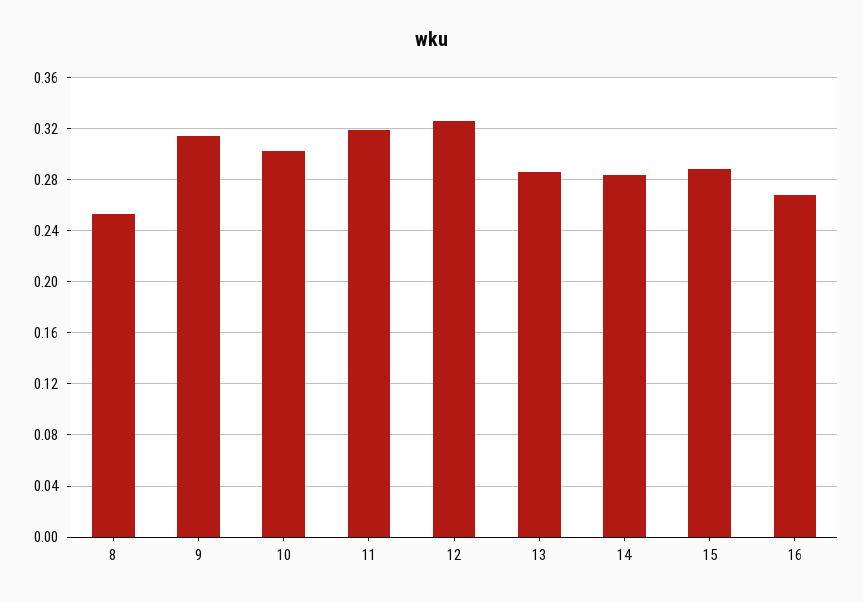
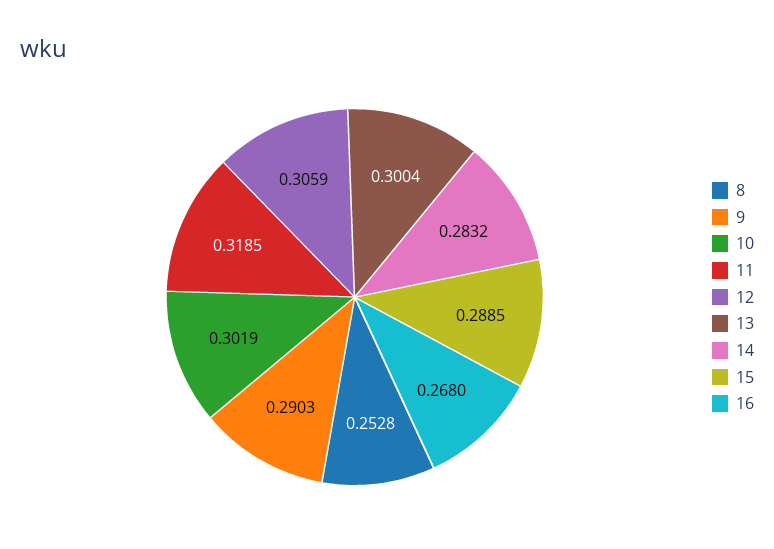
9: 0.315 -> 0.2903
12: 0.325 -> 0.3059
13: 0.285 -> 0.3004

